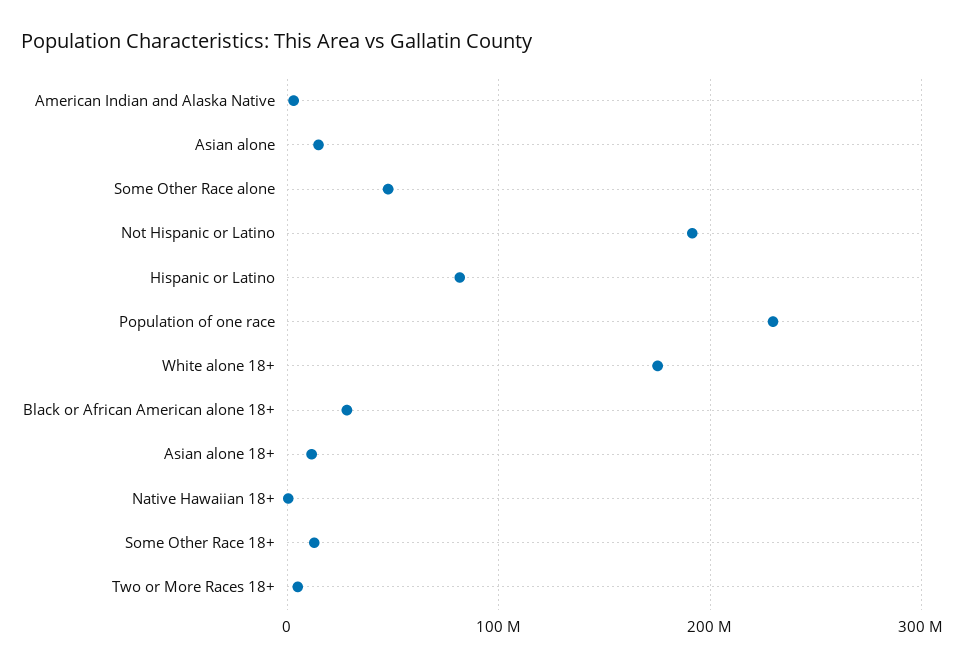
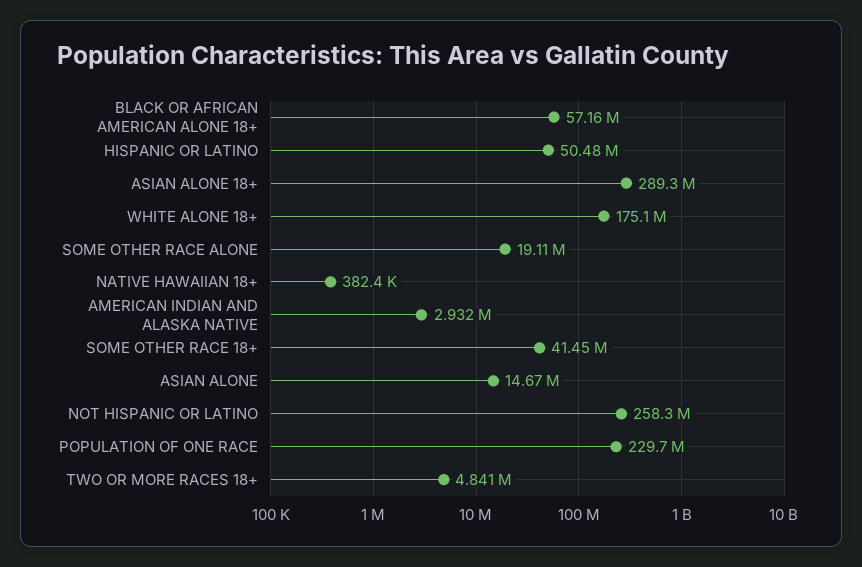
Some Other Race alone: 50000000 -> 19110000
Not Hispanic or Latino: 190000000 -> 258300000
Hispanic or Latino: 80000000 -> 50480000
Black or African American alone 18+: 30000000 -> 57160000
Asian alone 18+: 10000000 -> 289300000
Some Other Race 18+: 10000000 -> 41450000

